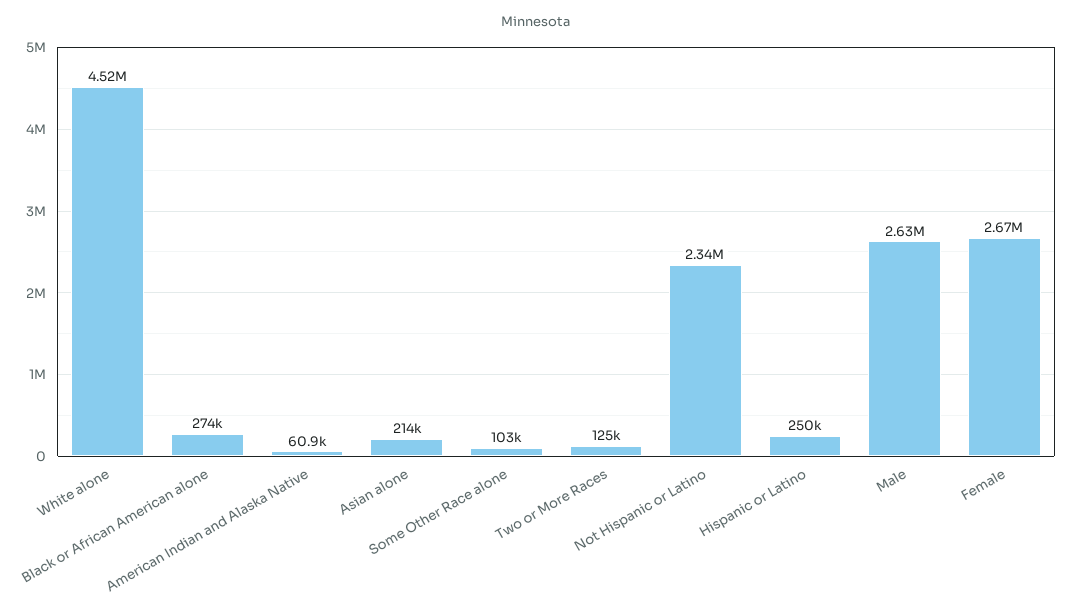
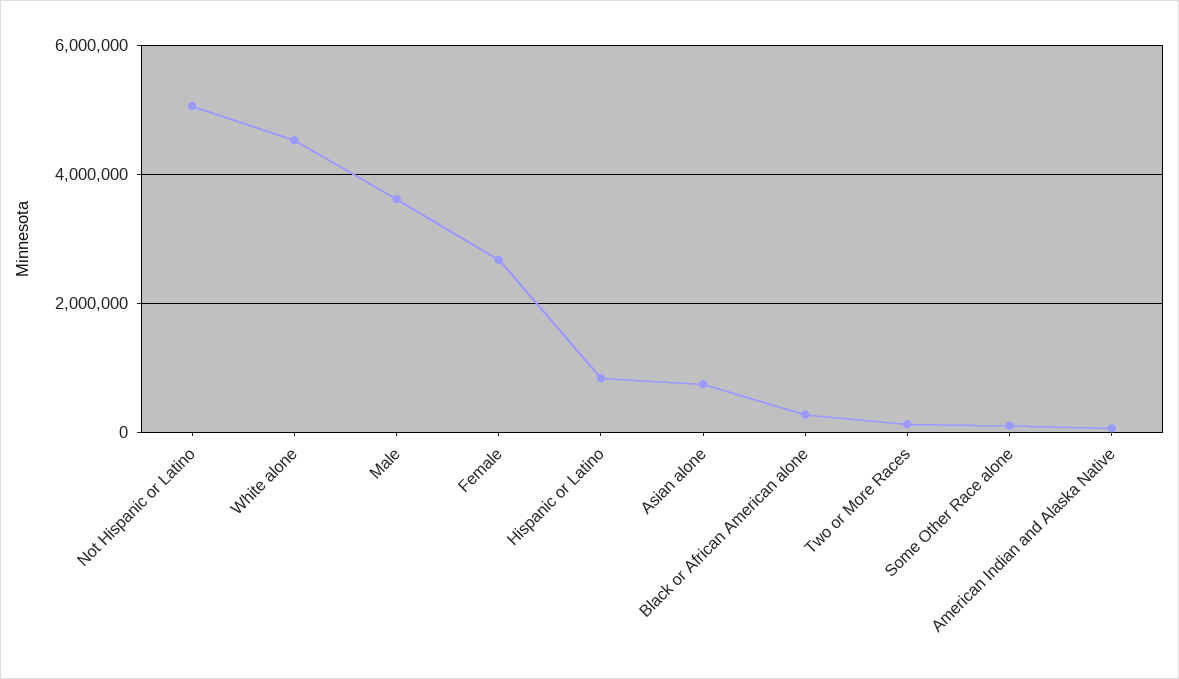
Asian alone: 214000 -> 800000
Not Hispanic or Latino: 2340000 -> 5000000
Hispanic or Latino: 250000 -> 800000
Male: 2630000 -> 3600000

